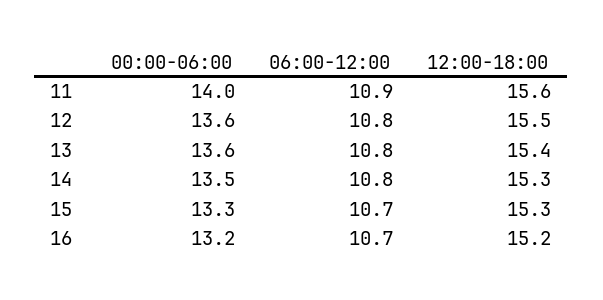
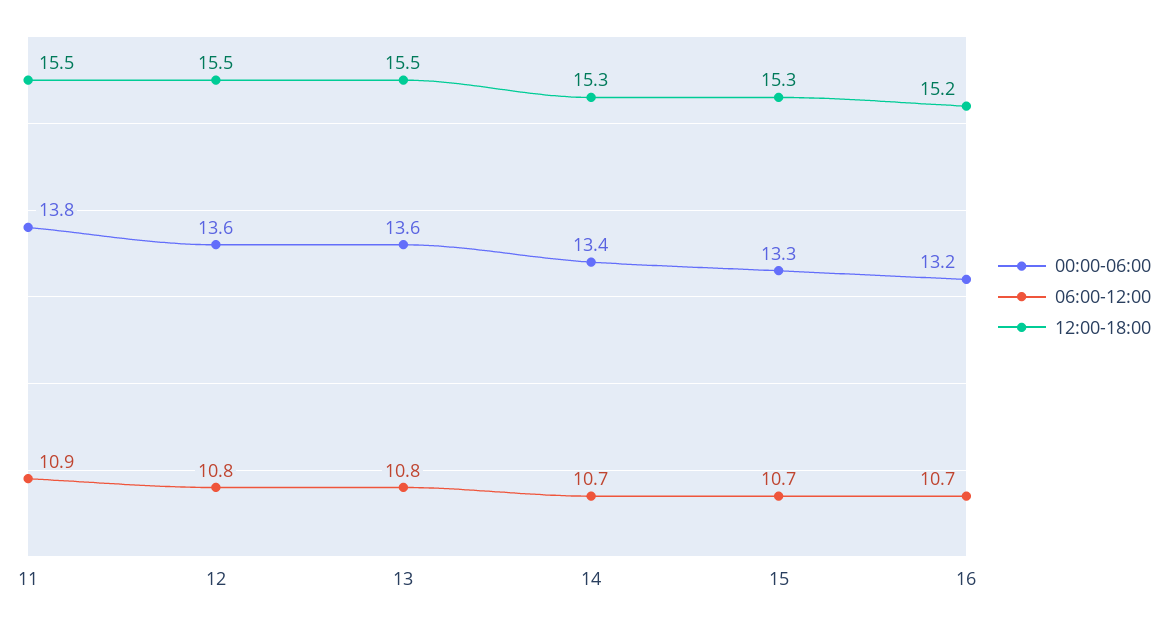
00:00-06:00, 11: 14 -> 13.8
12:00-18:00, 11: 15.6 -> 15.5
12:00-18:00, 13: 15.4 -> 15.5
00:00-06:00, 14: 13.5 -> 13.4
06:00-12:00, 14: 10.8 -> 10.7

